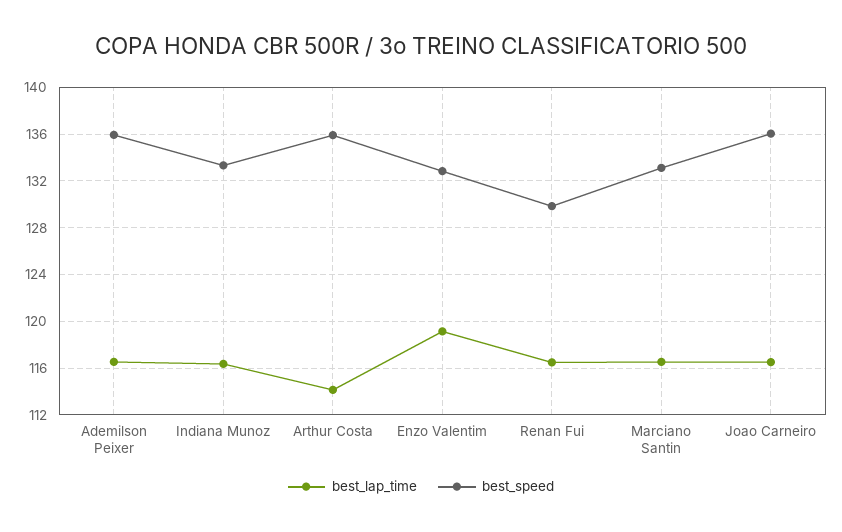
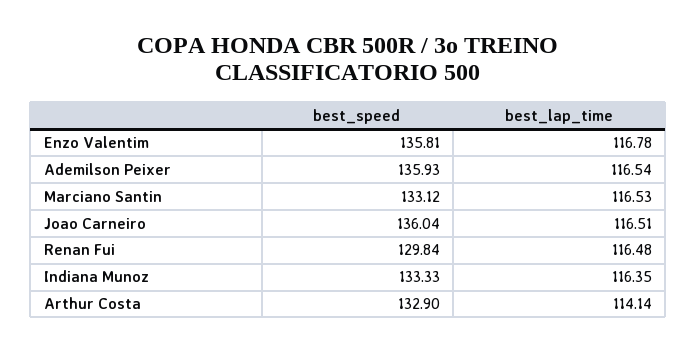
best_speed, Arthur Costa: 136 -> 132.9
best_lap_time, Enzo Valentim: 119 -> 116.78
best_speed, Enzo Valentim: 133 -> 135.81

